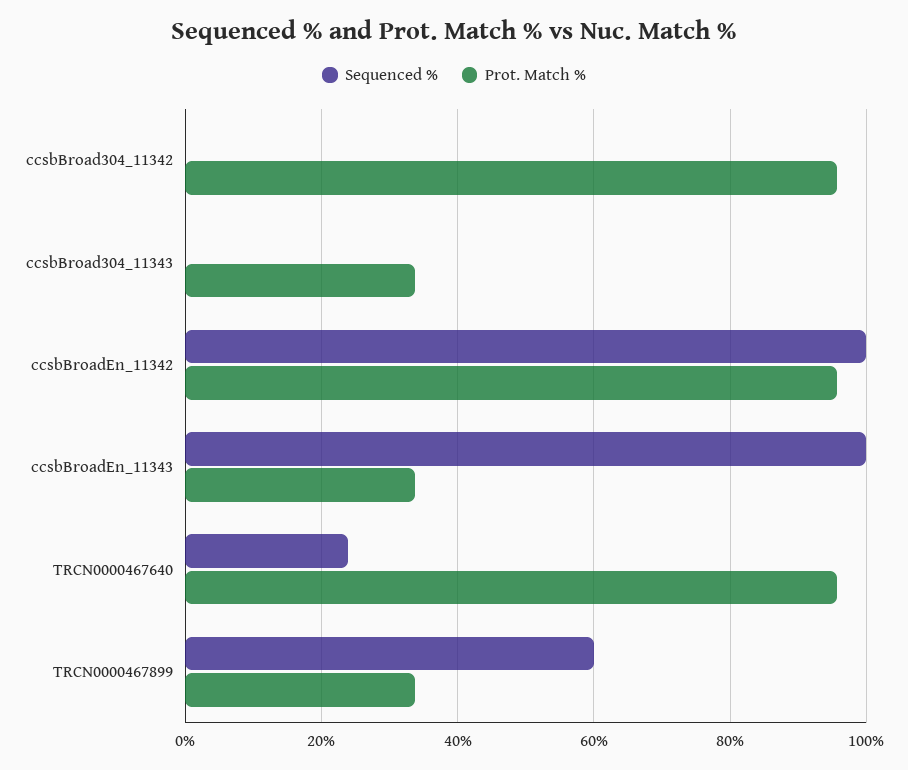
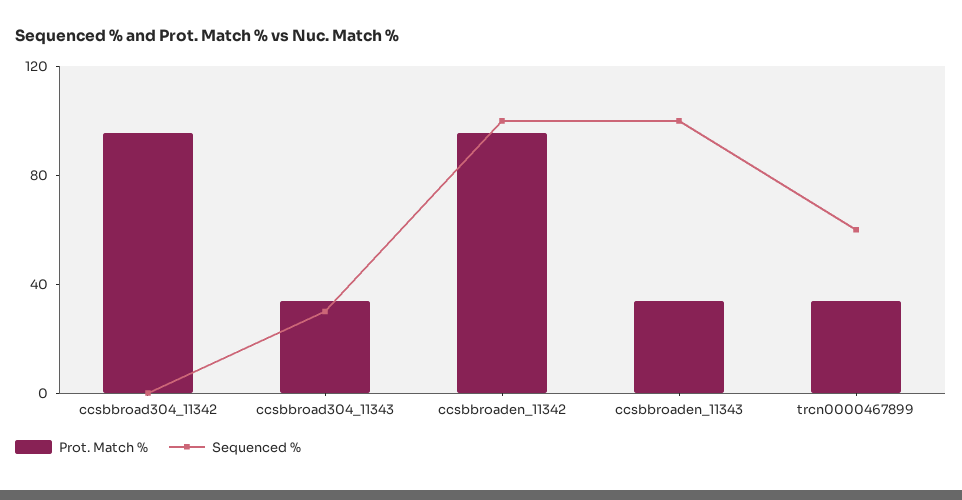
Sequenced %, ccsbBroad304_11343: 0 -> 30
Sequenced %, TRCN0000467640: 24 -> none
Prot. Match %, TRCN0000467640: 96 -> none

